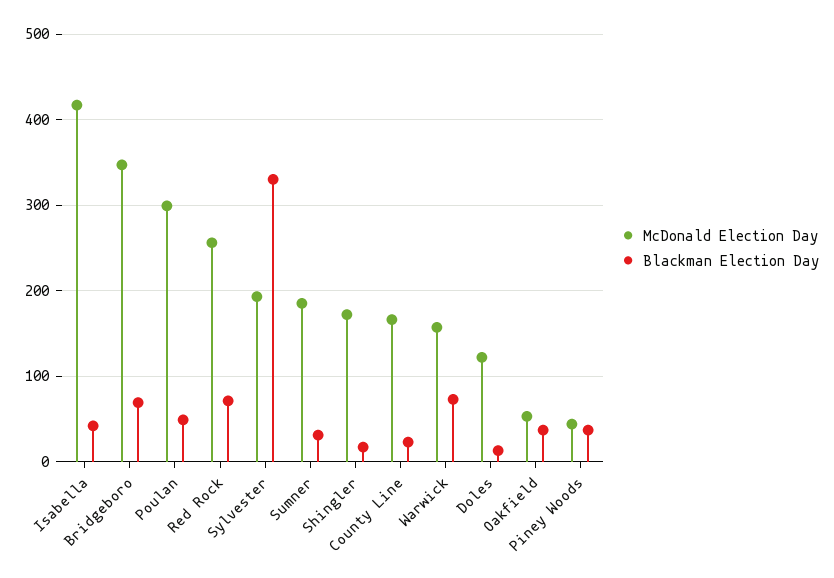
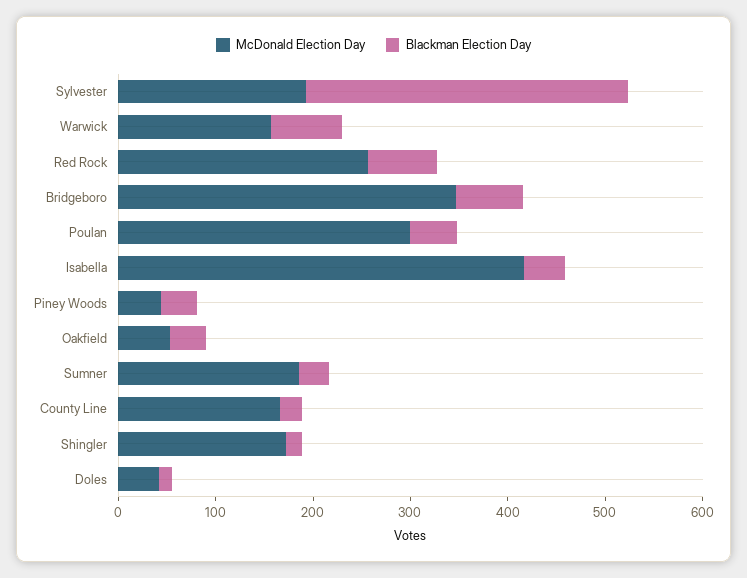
McDonald Election Day, Doles: 120 -> 40

